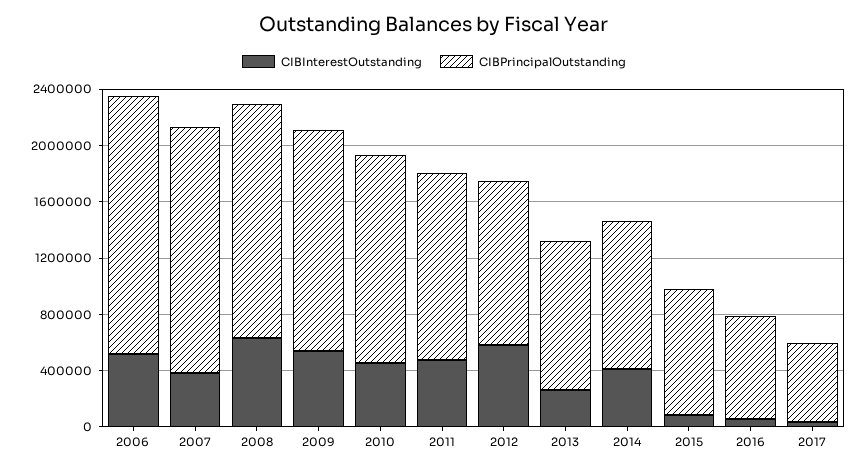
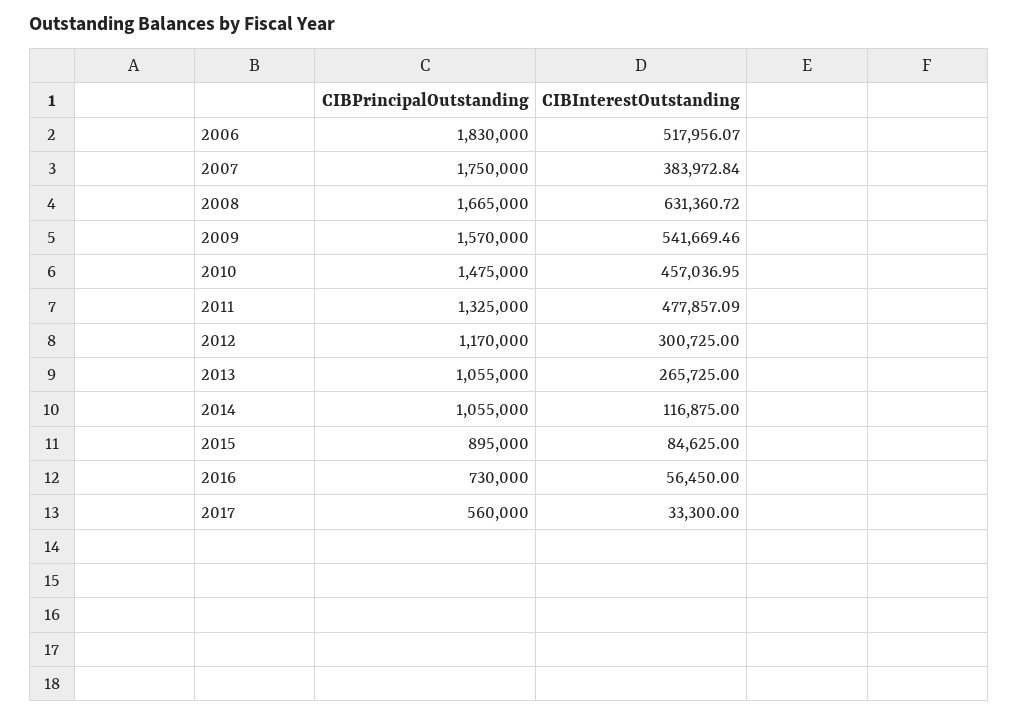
CIBInterestOutstanding, 2012: 600000 -> 300725
CIBInterestOutstanding, 2014: 400000 -> 116875

